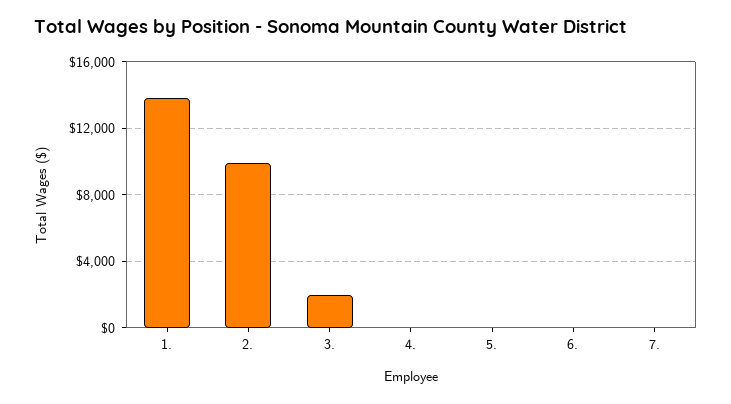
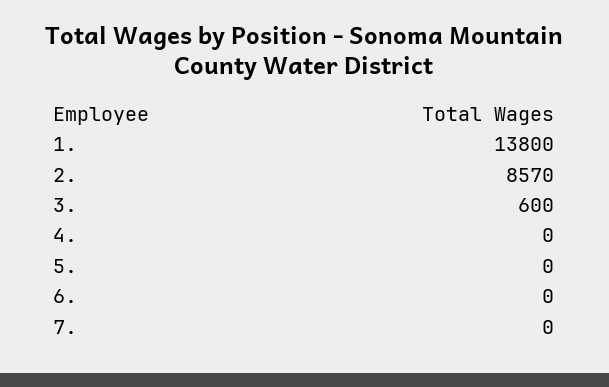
2.: 10000 -> 8570
3.: 2000 -> 600

